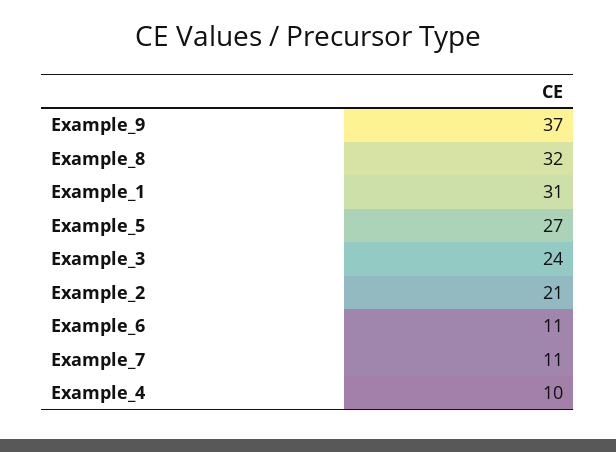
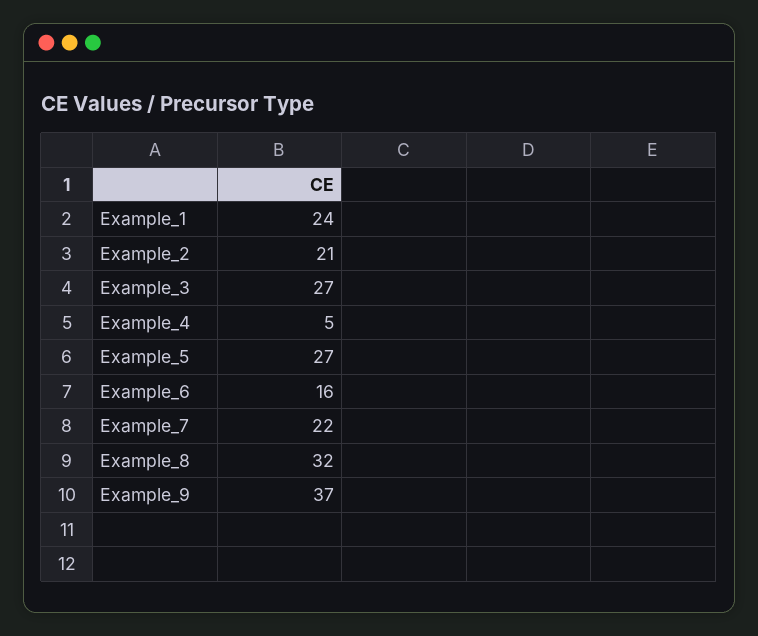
Example_1: 31 -> 24
Example_3: 24 -> 27
Example_6: 11 -> 16
Example_7: 11 -> 22
Example_4: 10 -> 5

